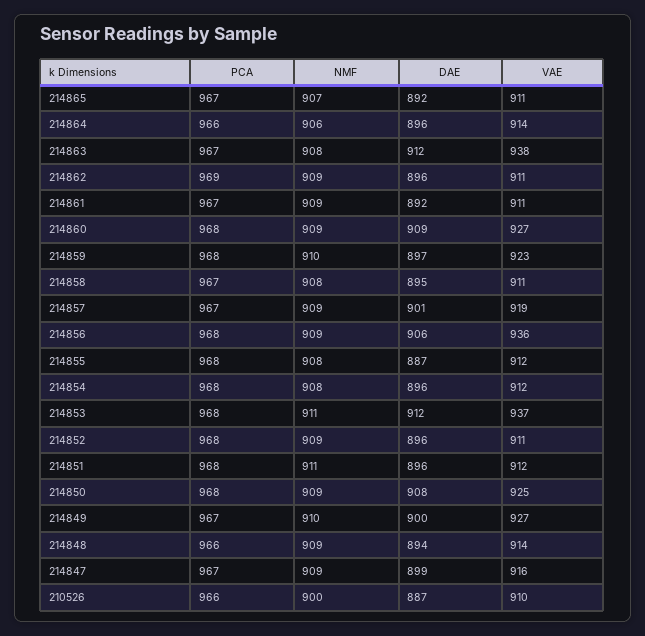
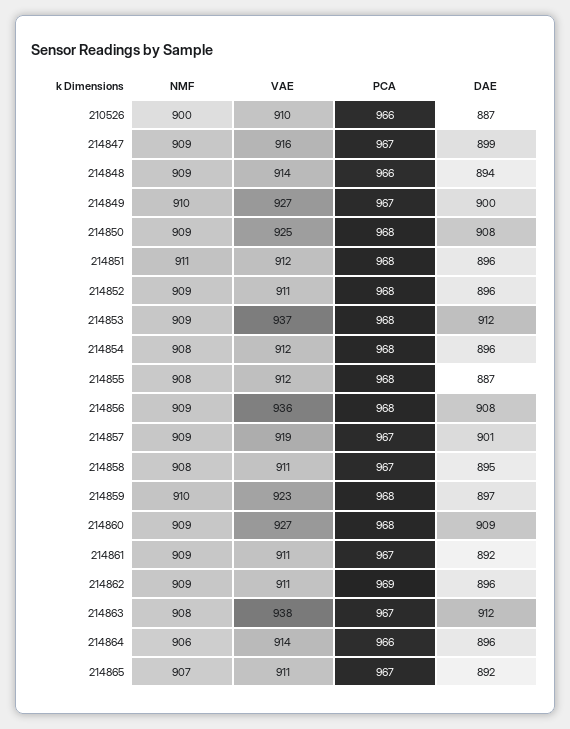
DAE, 214856: 906 -> 908
NMF, 214853: 911 -> 909

